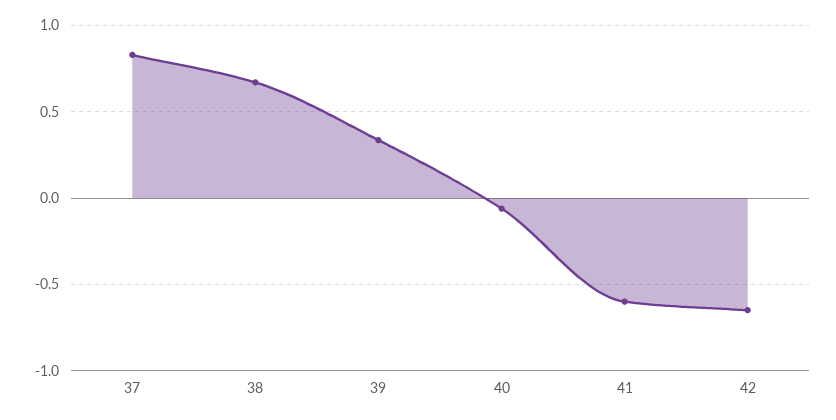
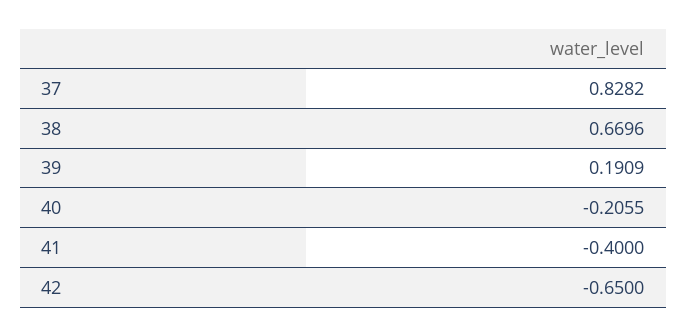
39: 0.35 -> 0.1909
40: -0.05 -> -0.2055
41: -0.6 -> -0.4

